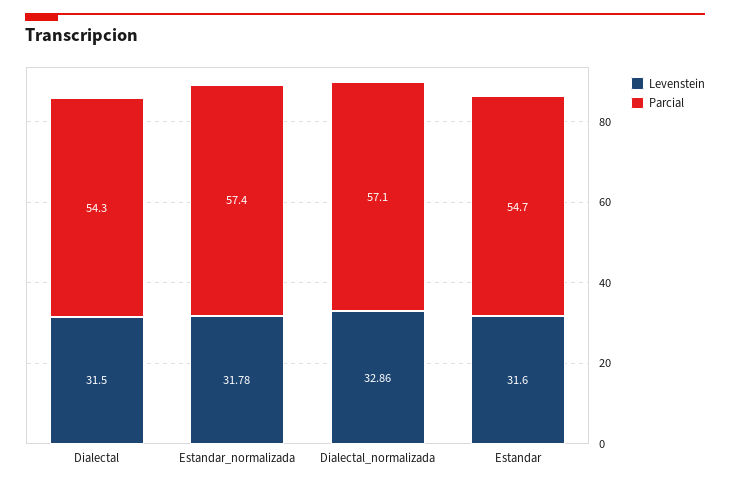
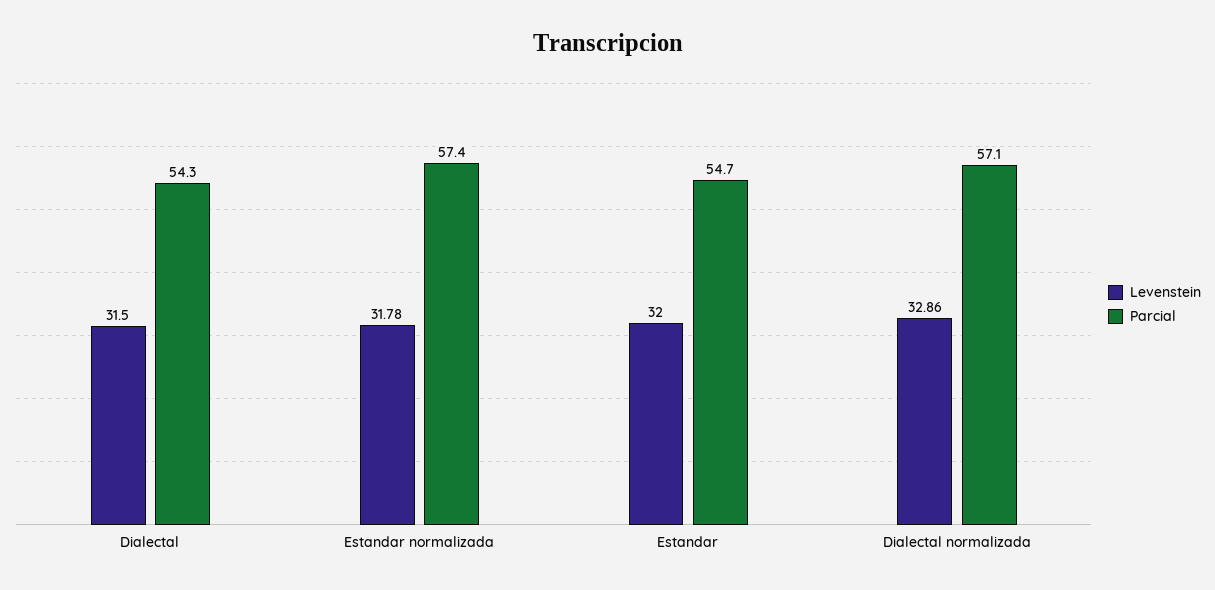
Levenstein, Estandar: 31.6 -> 32

